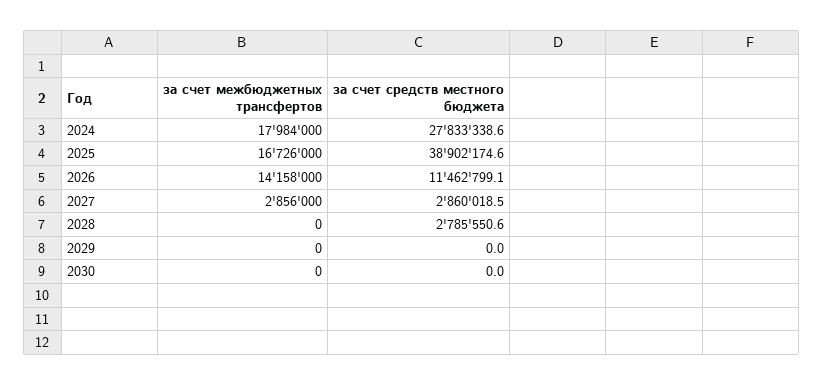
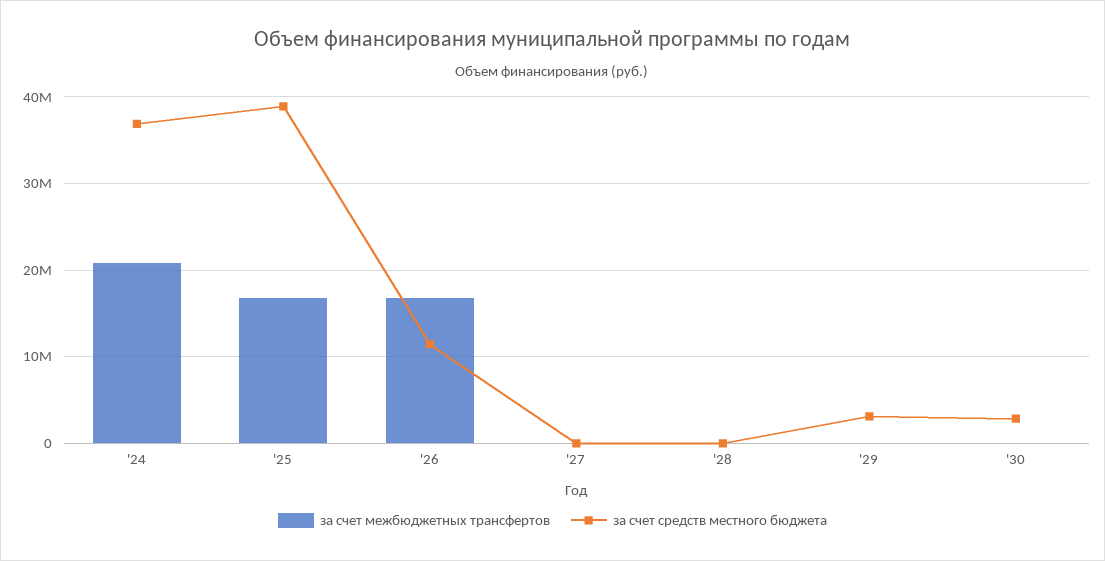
за счет межбюджетных трансфертов, 2024: 17984000 -> 21000000
за счет средств местного бюджета, 2024: 27833338.6 -> 37000000
за счет межбюджетных трансфертов, 2026: 14158000 -> 17000000
за счет межбюджетных трансфертов, 2027: 2856000 -> 0
за счет средств местного бюджета, 2027: 2860018.5 -> 0
за счет средств местного бюджета, 2028: 2785550.6 -> 0
за счет средств местного бюджета, 2029: 0 -> 3000000
за счет средств местного бюджета, 2030: 0 -> 3000000

